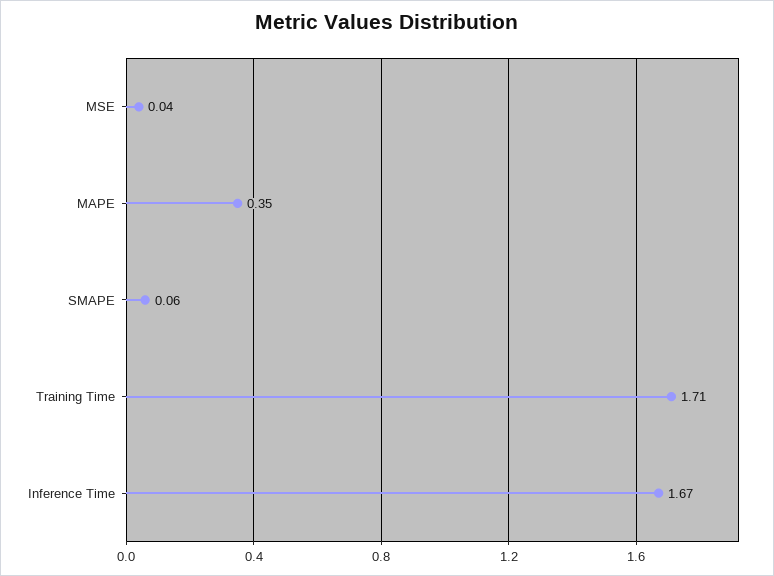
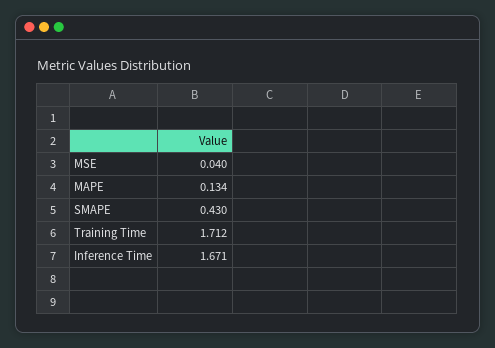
MAPE: 0.35 -> 0.134
SMAPE: 0.06 -> 0.43

